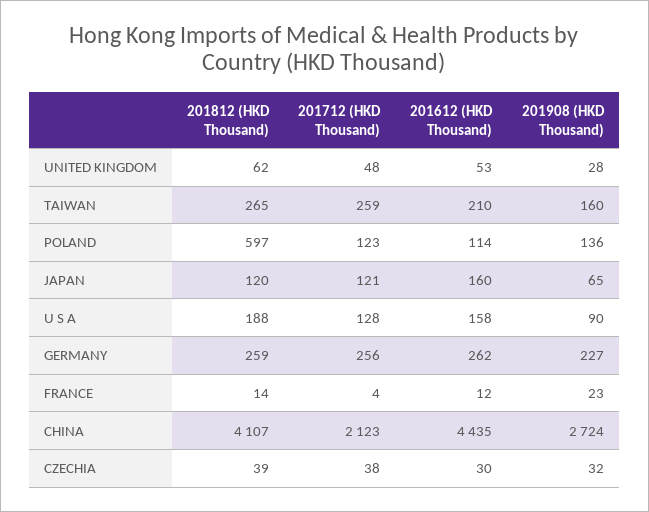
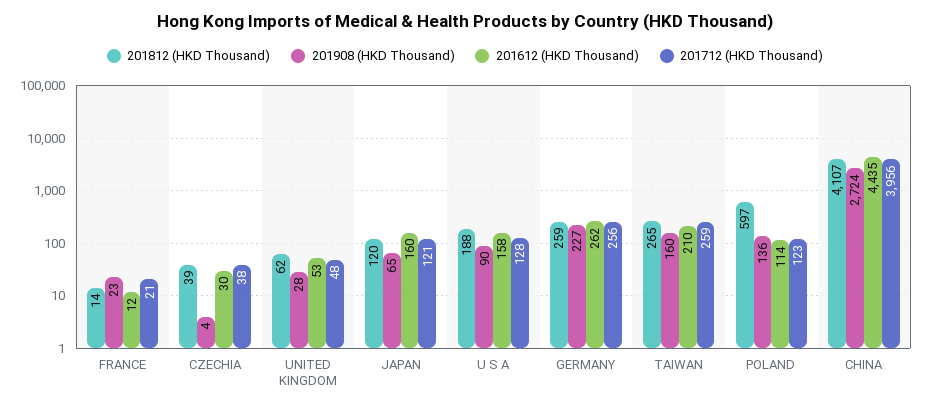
201712 (HKD Thousand), FRANCE: 4 -> 21
201712 (HKD Thousand), CHINA: 2123 -> 3956
201908 (HKD Thousand), CZECHIA: 32 -> 4

